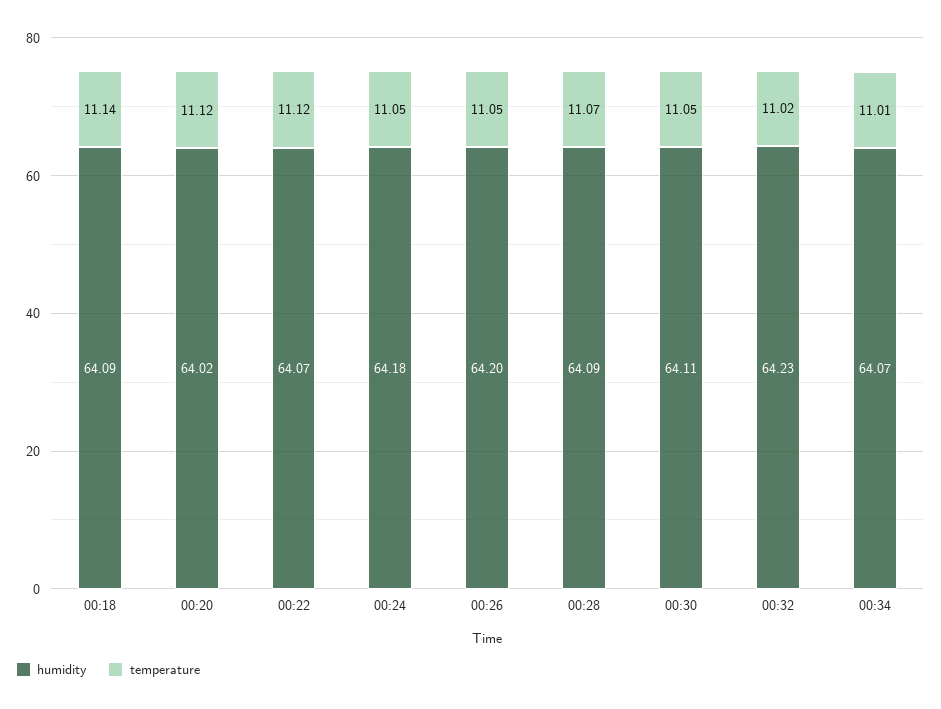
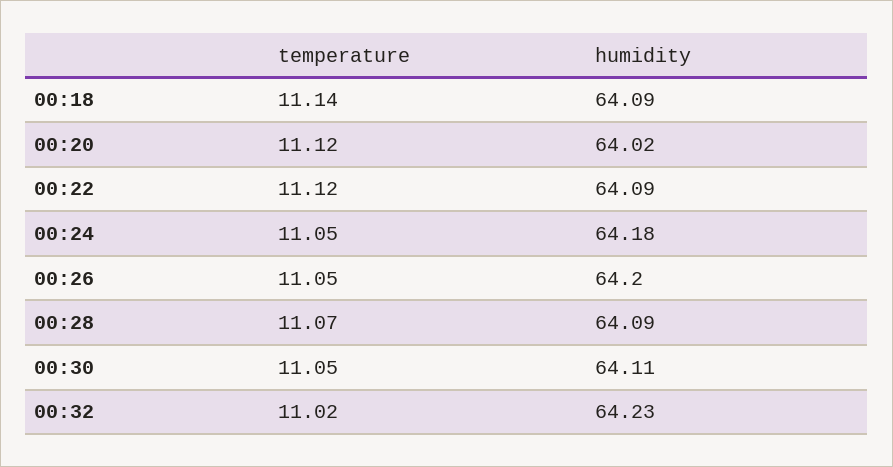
humidity, 00:22: 64.07 -> 64.09
humidity, 00:34: 64.07 -> none
temperature, 00:34: 11.01 -> none

